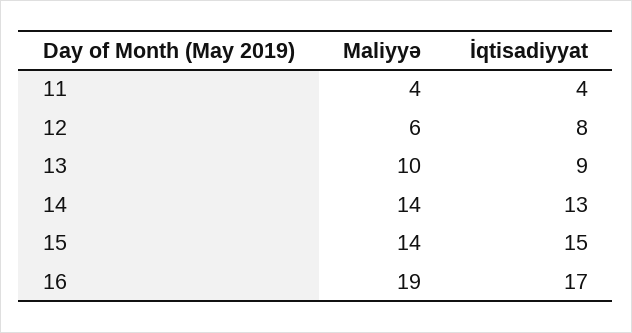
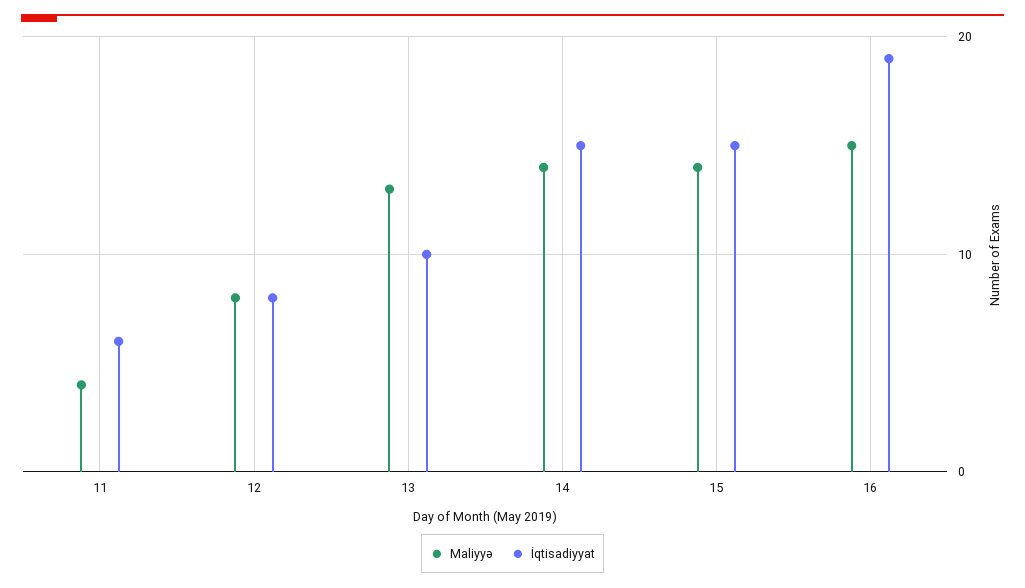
İqtisadiyyat, 11: 4 -> 6
Maliyyə, 12: 6 -> 8
Maliyyə, 13: 10 -> 13
İqtisadiyyat, 13: 9 -> 10
İqtisadiyyat, 14: 13 -> 15
Maliyyə, 16: 19 -> 15
İqtisadiyyat, 16: 17 -> 19

